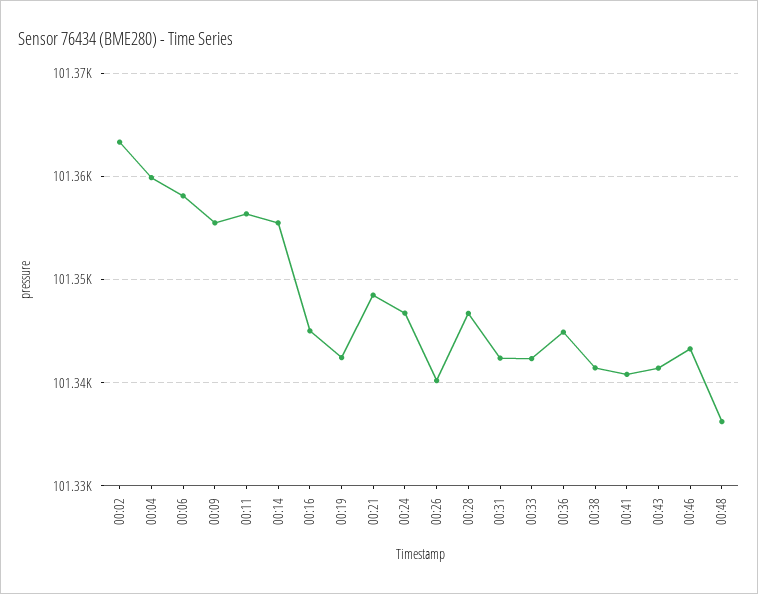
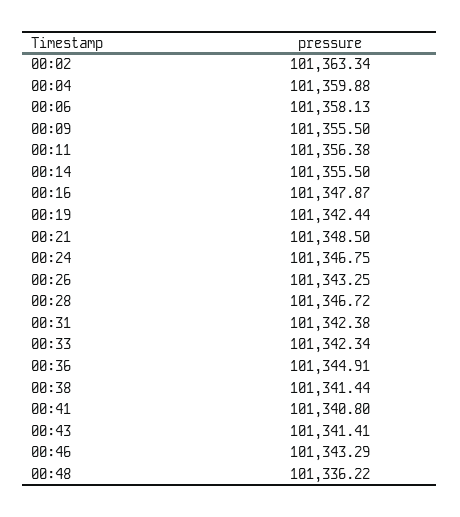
00:16: 101345 -> 101347.87
00:26: 101340 -> 101343.25

